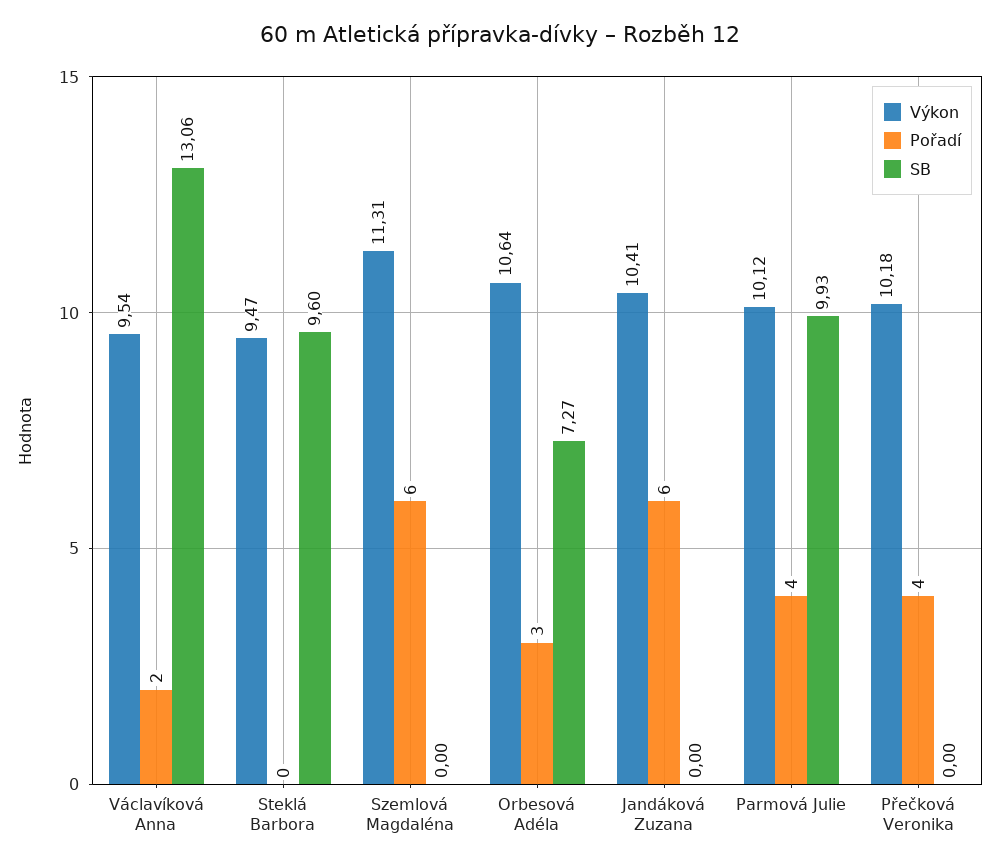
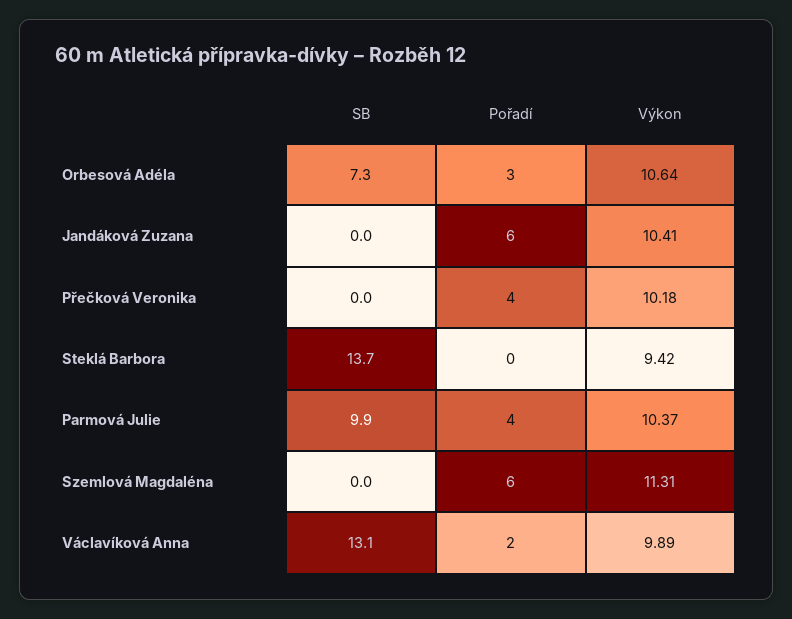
Výkon, Václavíková Anna: 9.54 -> 9.89
Výkon, Steklá Barbora: 9.47 -> 9.42
SB, Steklá Barbora: 9.6 -> 13.7
Výkon, Parmová Julie: 10.12 -> 10.37

